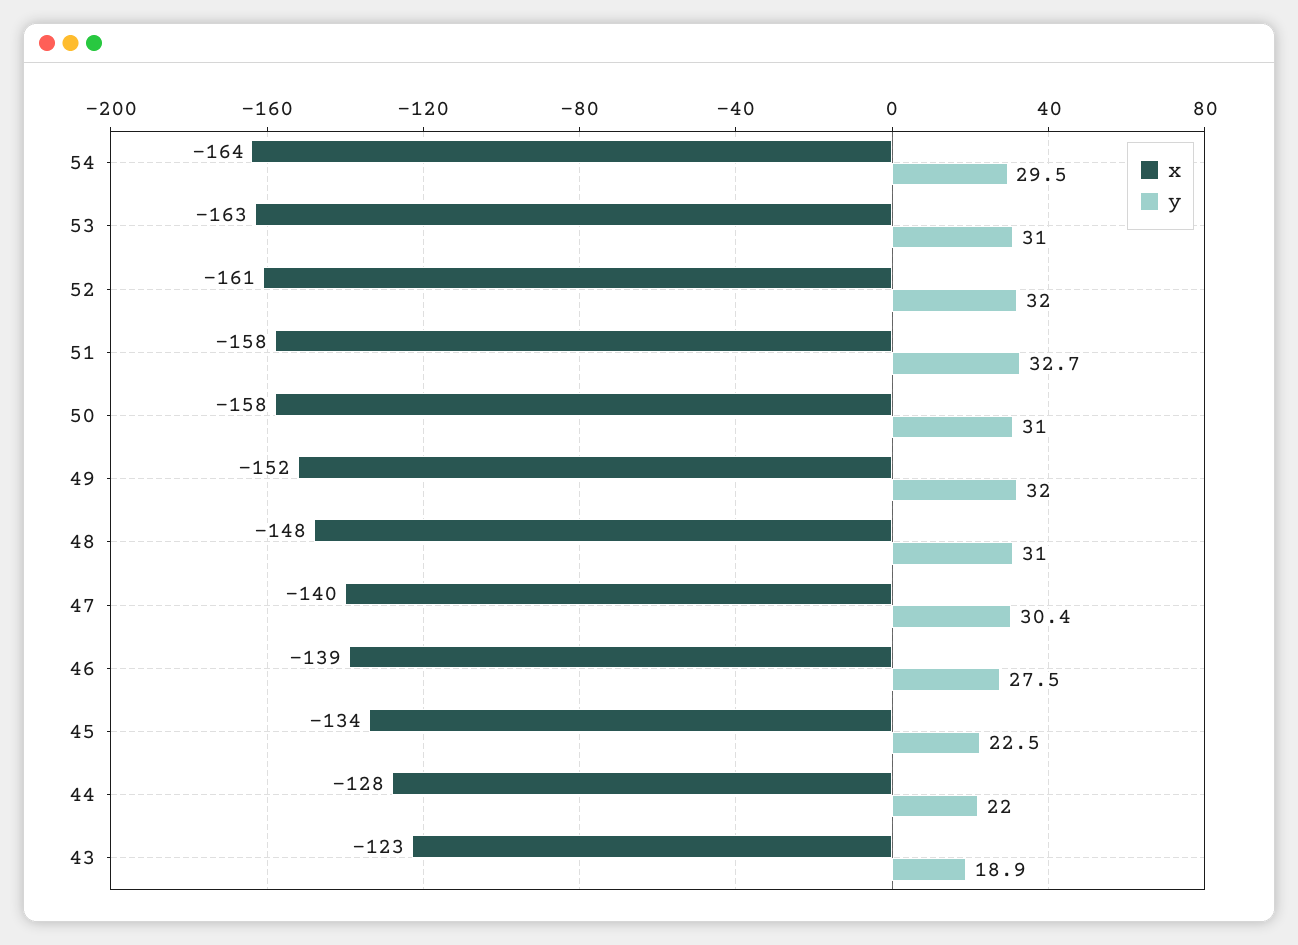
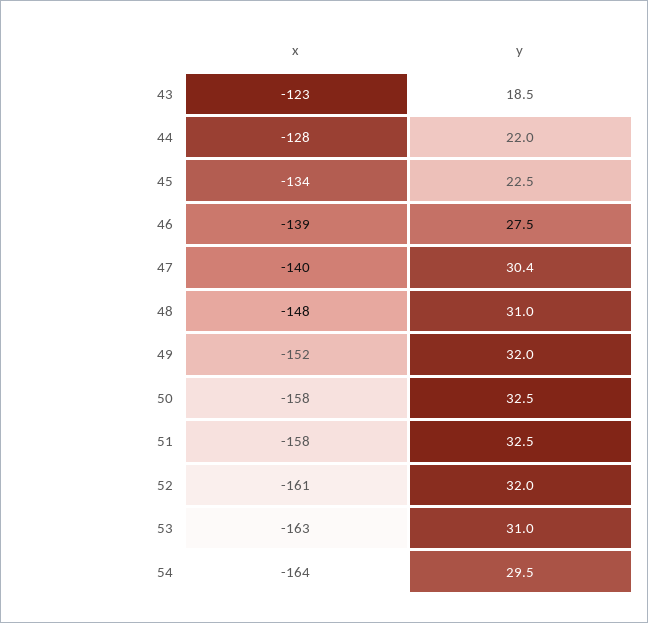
y, 51: 32.7 -> 32.5
y, 50: 31 -> 32.5
y, 43: 18.9 -> 18.5

